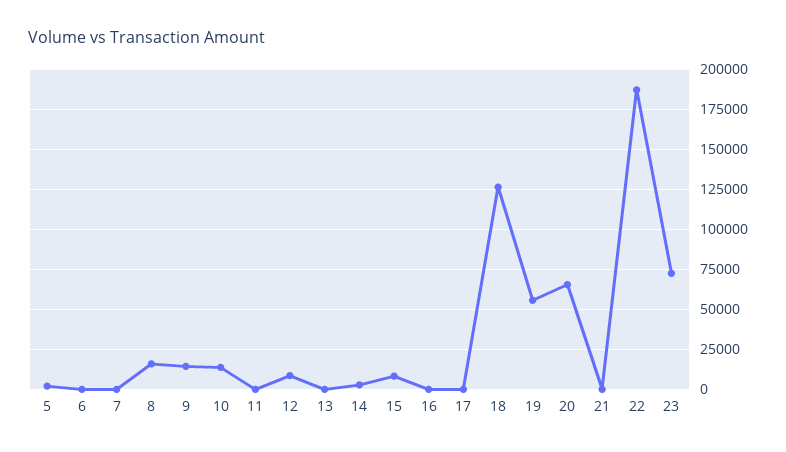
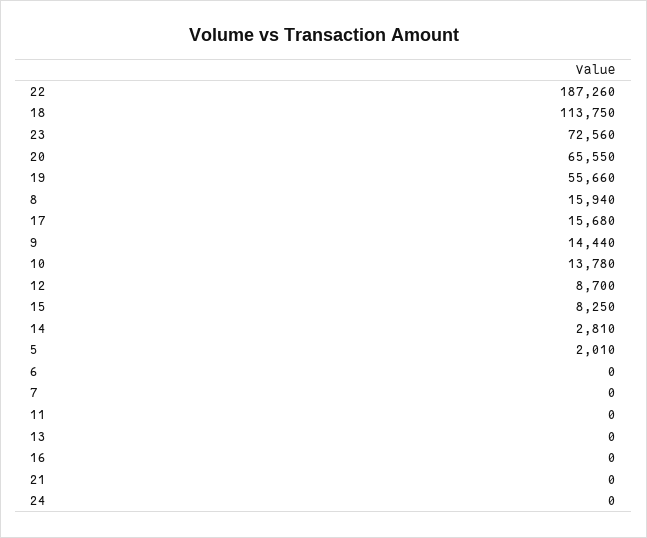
17: 0 -> 15680
18: 125000 -> 113750
24: none -> 0

